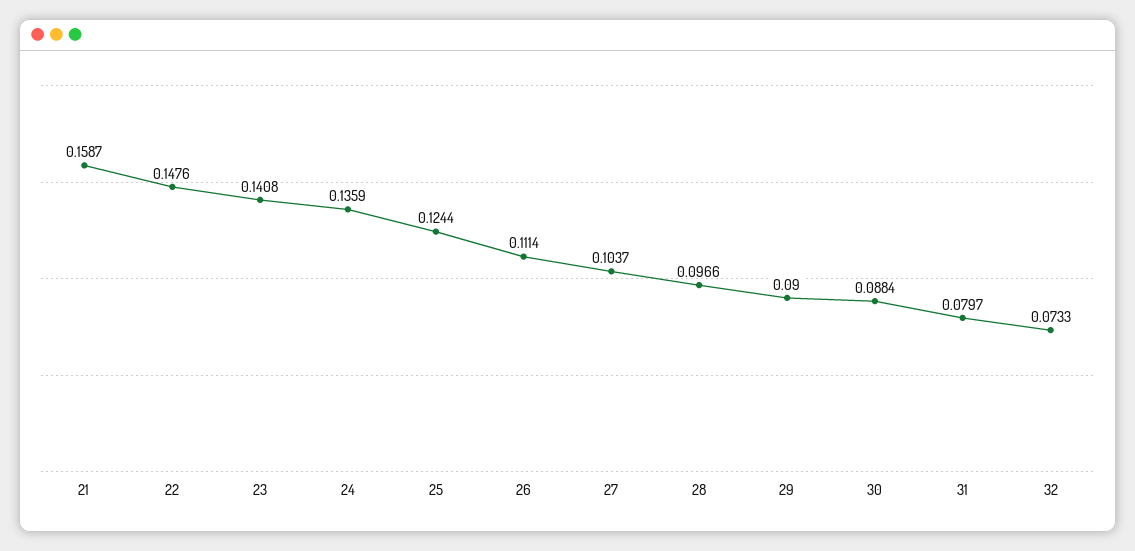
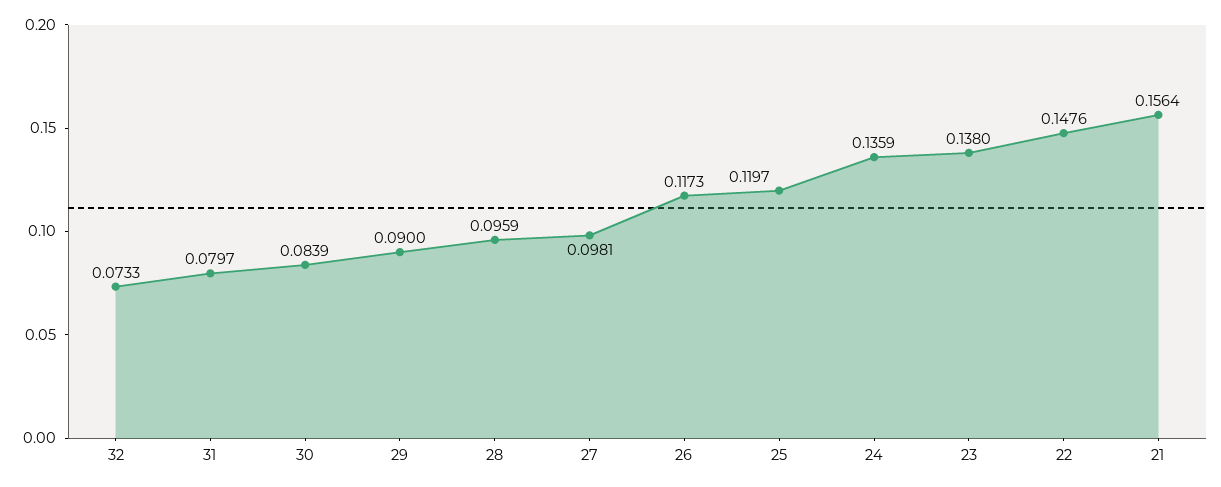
21: 0.1587 -> 0.1564
23: 0.1408 -> 0.138
25: 0.1244 -> 0.1197
26: 0.1114 -> 0.1173
27: 0.1037 -> 0.0981
28: 0.0966 -> 0.0959
30: 0.0884 -> 0.0839

